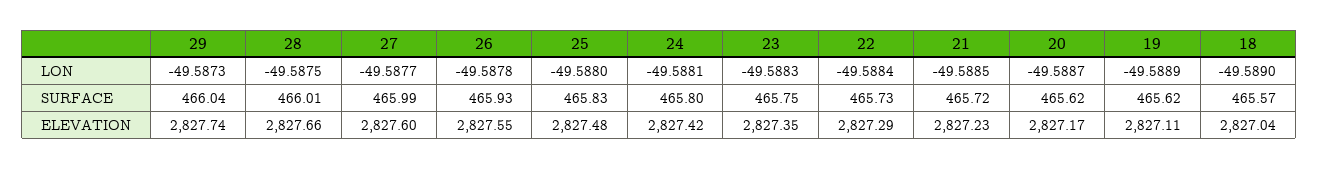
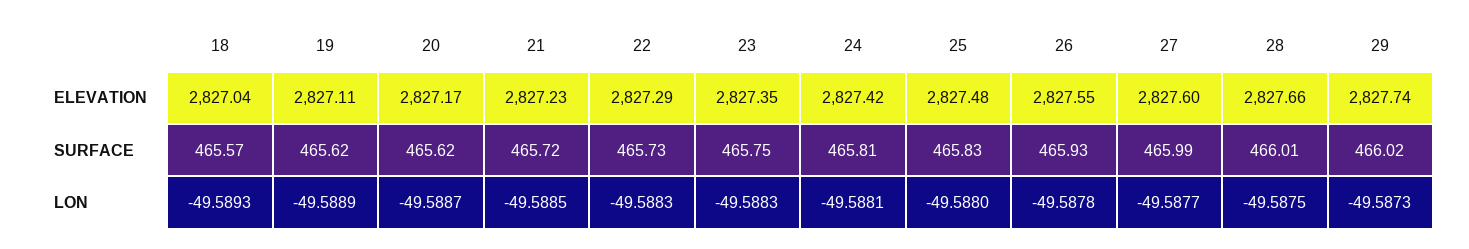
22, LON: -49.5884 -> -49.5883
18, LON: -49.589 -> -49.5893
29, SURFACE: 466.04 -> 466.02
24, SURFACE: 465.8 -> 465.81

